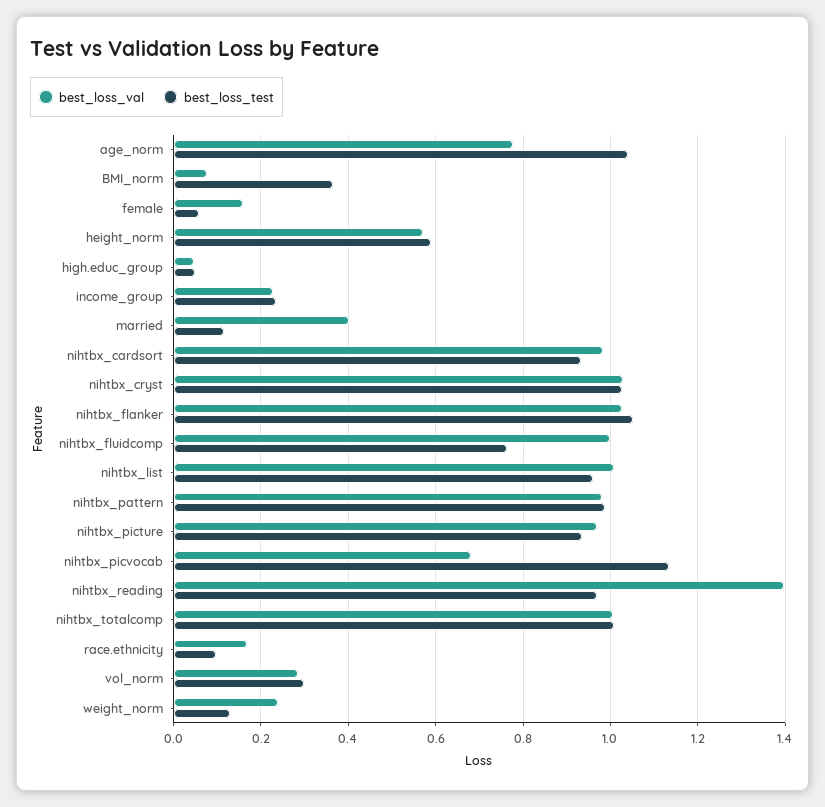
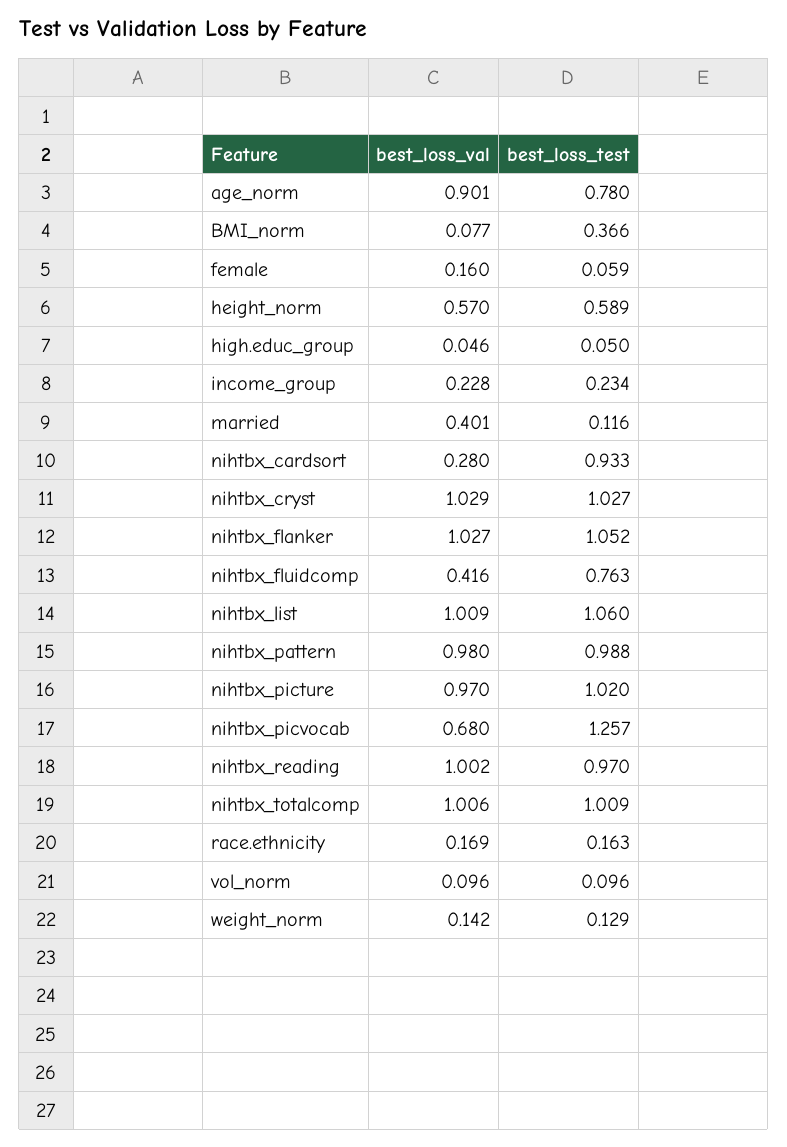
best_loss_val, age_norm: 0.78 -> 0.901
best_loss_test, age_norm: 1.04 -> 0.78
best_loss_val, nihtbx_cardsort: 0.98 -> 0.28
best_loss_val, nihtbx_fluidcomp: 1 -> 0.416
best_loss_test, nihtbx_list: 0.96 -> 1.06
best_loss_test, nihtbx_picture: 0.94 -> 1.02
best_loss_test, nihtbx_picvocab: 1.14 -> 1.257
best_loss_val, nihtbx_reading: 1.4 -> 1.002
best_loss_test, race.ethnicity: 0.1 -> 0.163
best_loss_val, vol_norm: 0.28 -> 0.096
best_loss_test, vol_norm: 0.3 -> 0.096
best_loss_val, weight_norm: 0.24 -> 0.142

